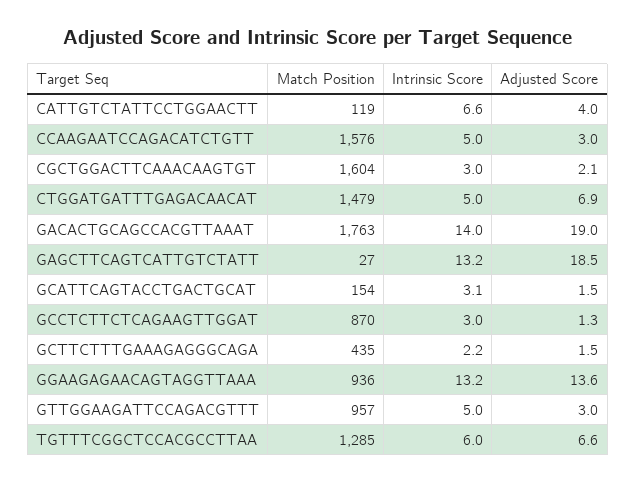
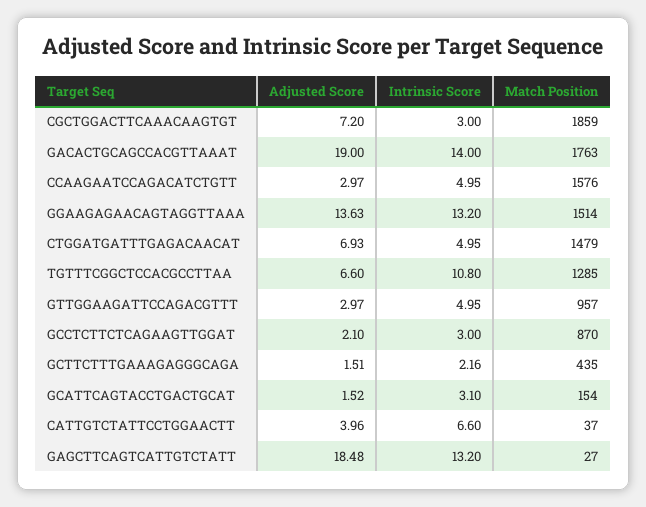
Match Position, CATTGTCTATTCCTGGAACTT: 119 -> 37
Match Position, CGCTGGACTTCAAACAAGTGT: 1604 -> 1859
Adjusted Score, CGCTGGACTTCAAACAAGTGT: 2.1 -> 7.2
Adjusted Score, GCCTCTTCTCAGAAGTTGGAT: 1.3 -> 2.1
Match Position, GGAAGAGAACAGTAGGTTAAA: 936 -> 1514
Intrinsic Score, TGTTTCGGCTCCACGCCTTAA: 6 -> 10.8

